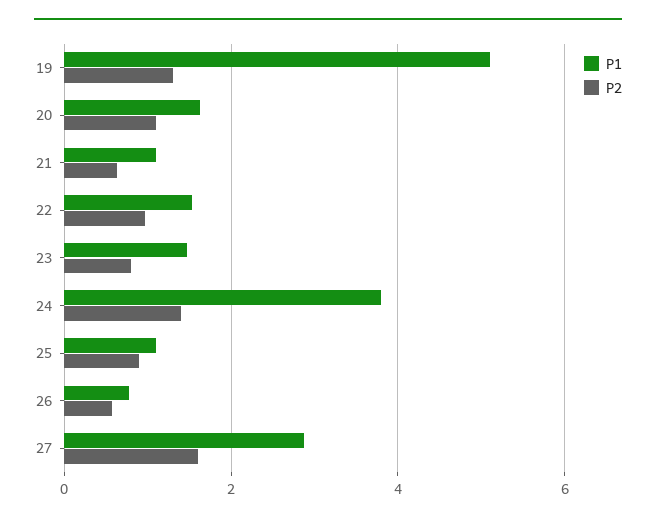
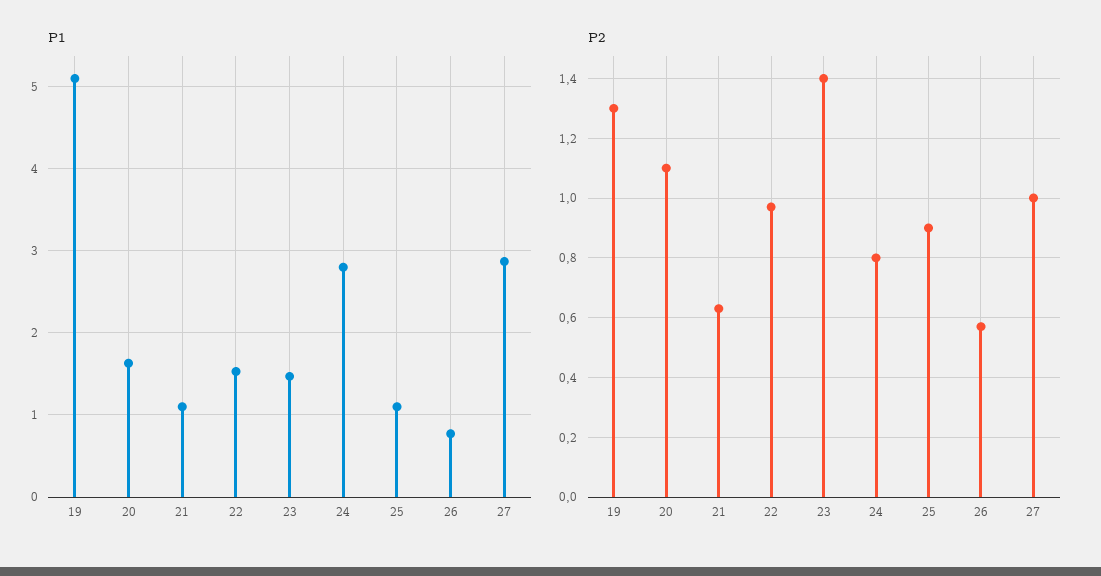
P2, 23: 0.8 -> 1.4
P1, 24: 3.8 -> 2.8
P2, 24: 1.4 -> 0.8
P2, 27: 1.6 -> 1

